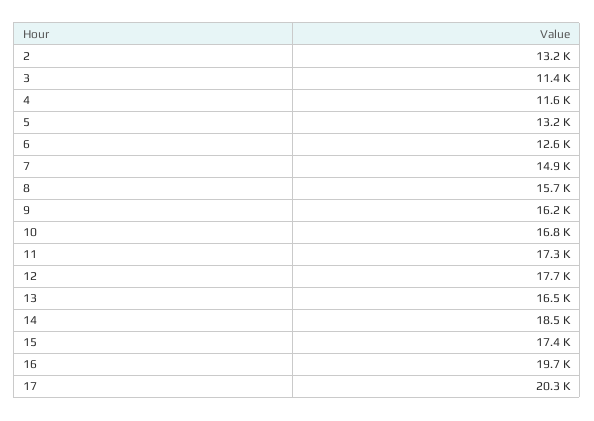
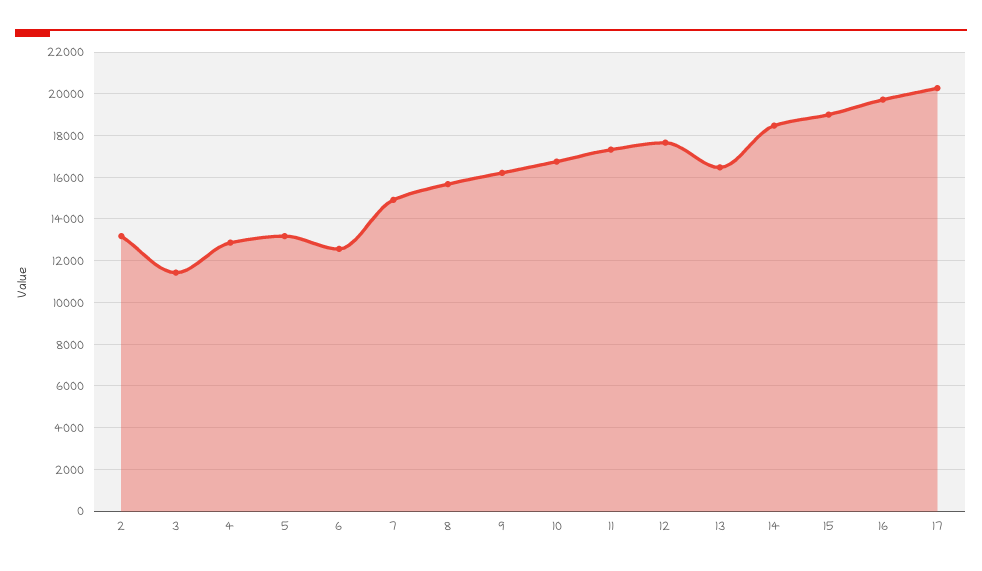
4: 11600 -> 13000
15: 17400 -> 19000

